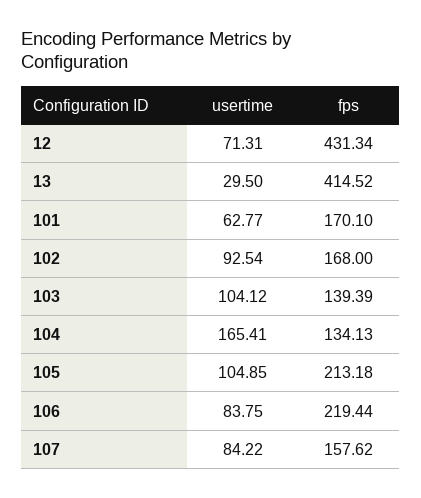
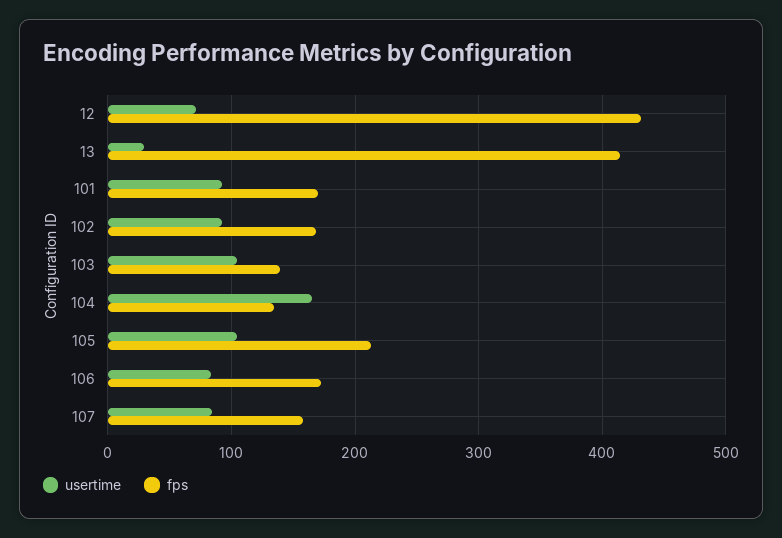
usertime, 101: 62.77 -> 90
fps, 106: 219.44 -> 170

